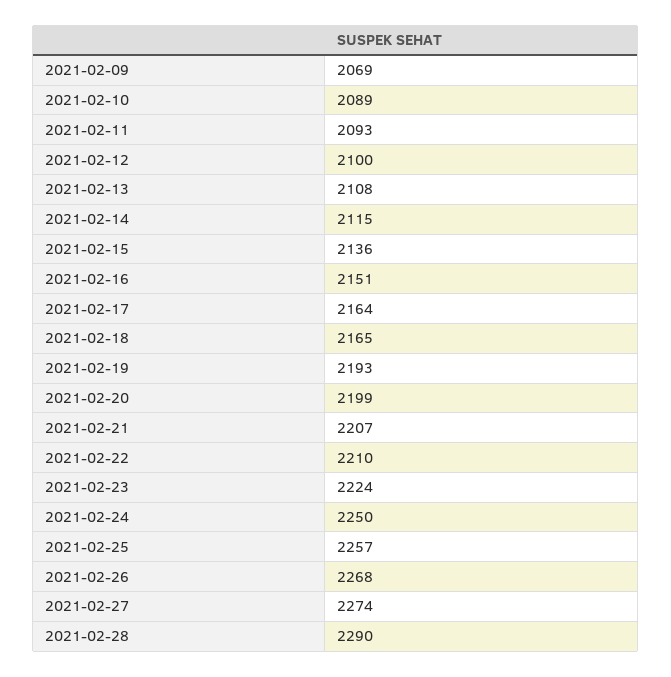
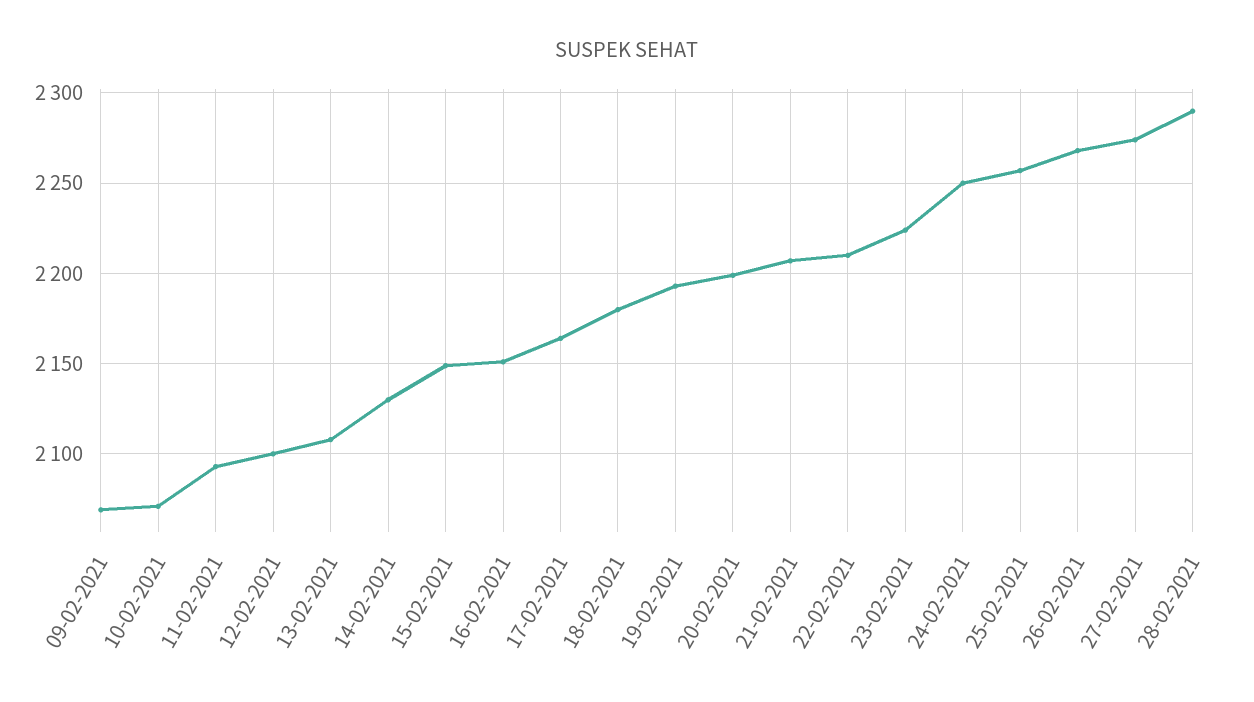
2021-02-10: 2089 -> 2070
2021-02-14: 2115 -> 2130
2021-02-15: 2136 -> 2150
2021-02-18: 2165 -> 2180

